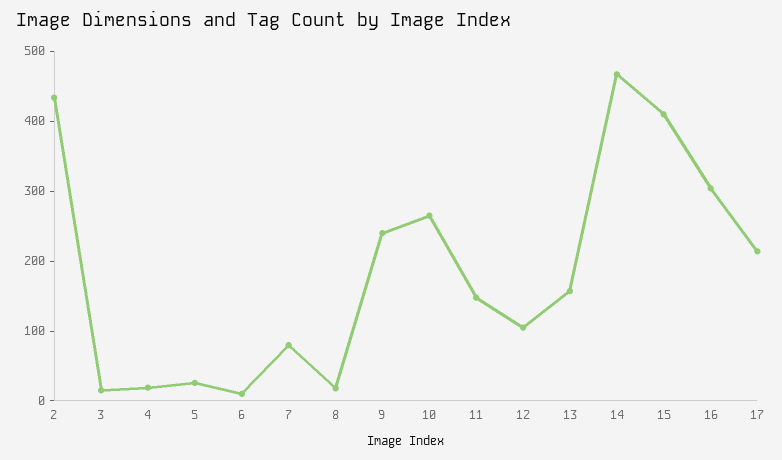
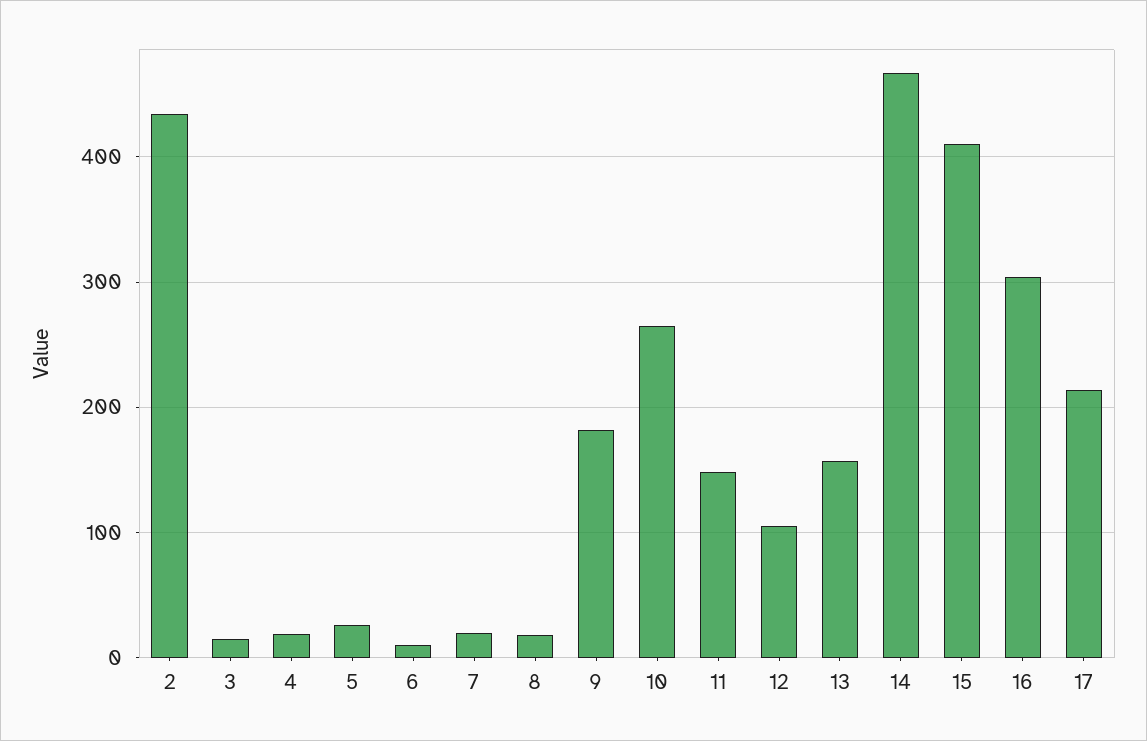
7: 80 -> 20
9: 240 -> 180

